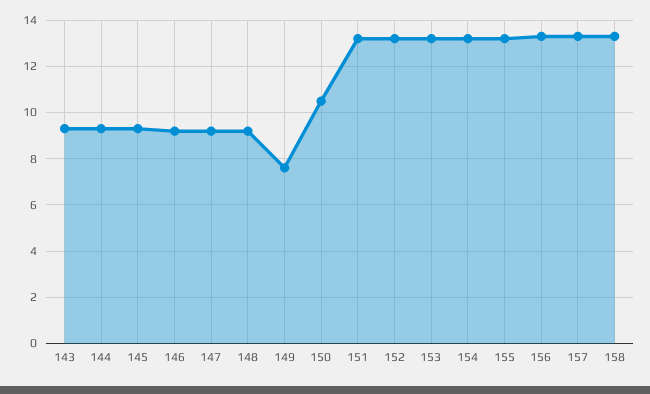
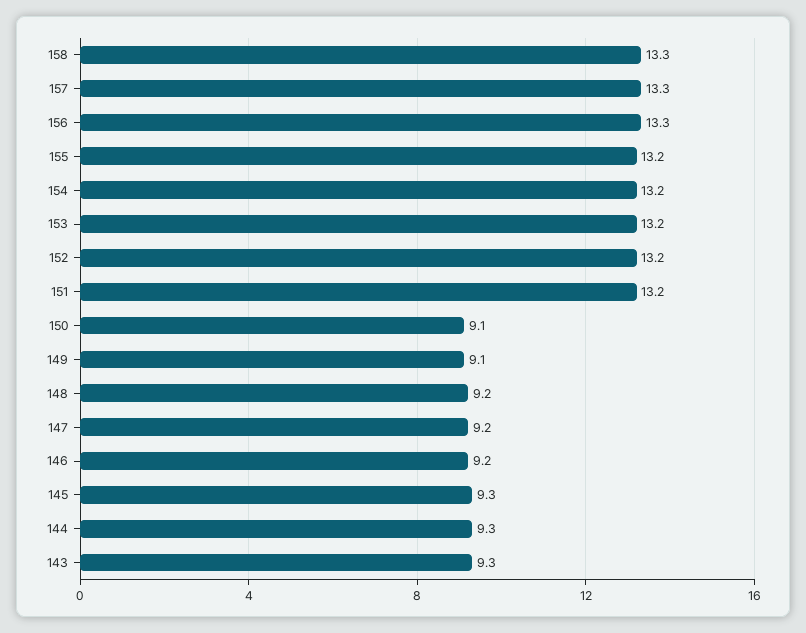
149: 7.5 -> 9.1
150: 10.5 -> 9.1

